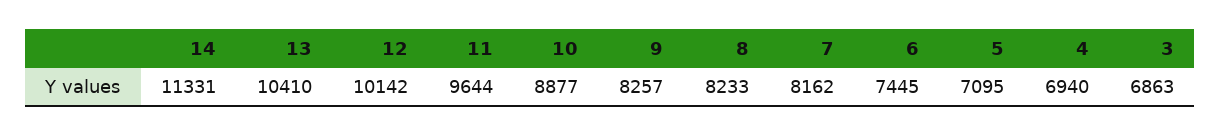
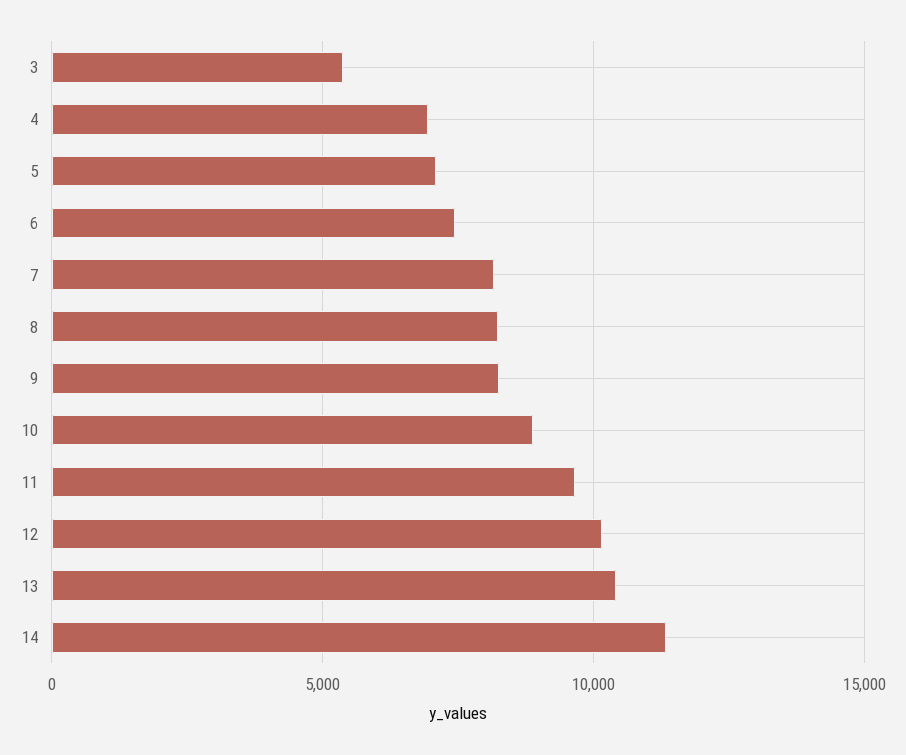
3: 6863 -> 5500

